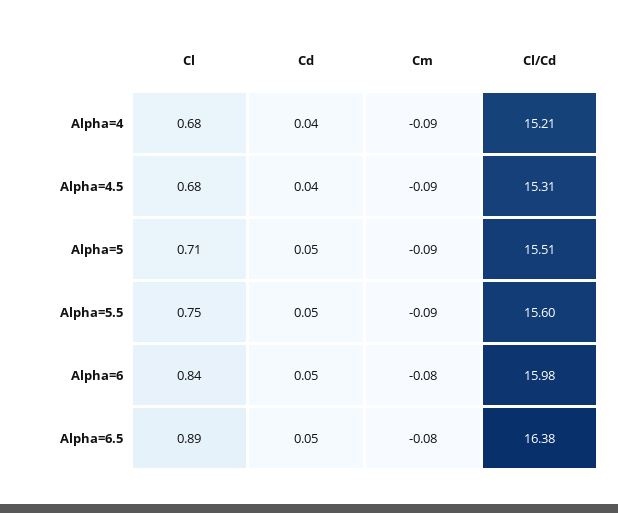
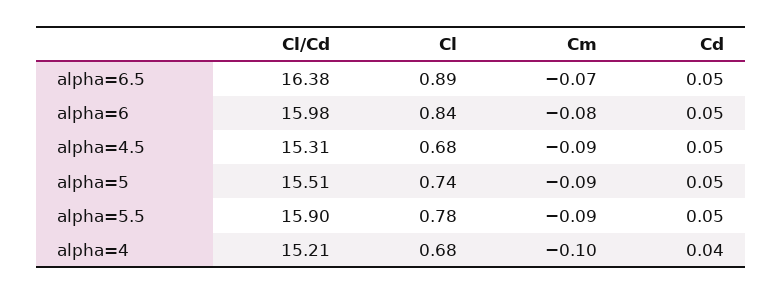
Cm, Alpha=4: -0.09 -> -0.1
Cd, Alpha=4.5: 0.04 -> 0.05
Cl, Alpha=5: 0.71 -> 0.74
Cl, Alpha=5.5: 0.75 -> 0.78
Cl/Cd, Alpha=5.5: 15.6 -> 15.9
Cm, Alpha=6.5: -0.08 -> -0.07

